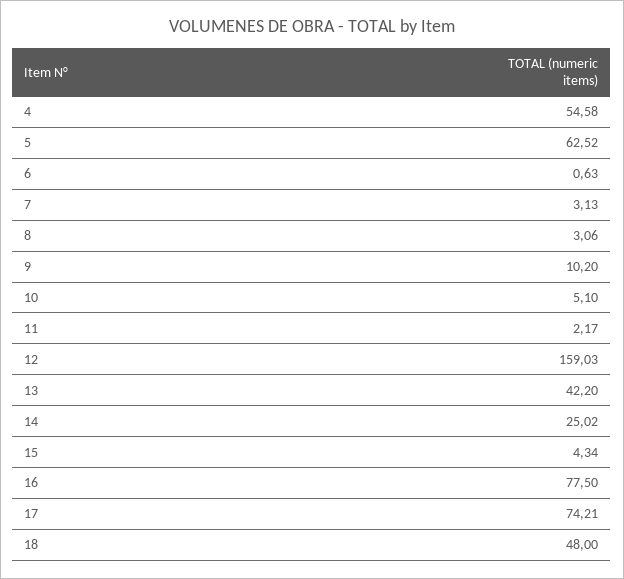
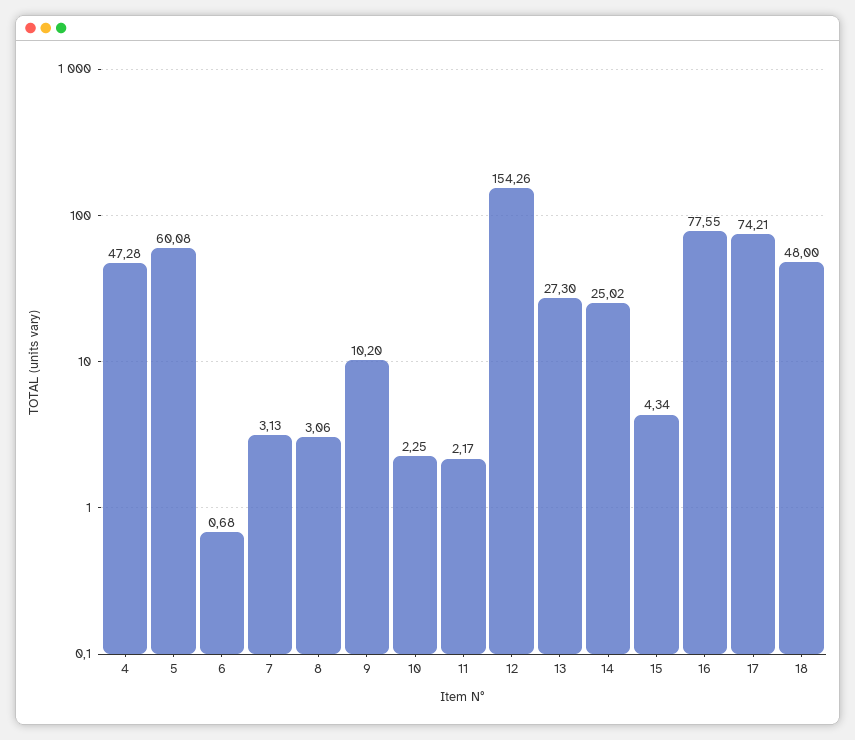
4: 54.58 -> 47.28
5: 62.52 -> 60.08
6: 0.63 -> 0.68
10: 5.1 -> 2.25
12: 159.03 -> 154.26
13: 42.2 -> 27.3
16: 77.5 -> 77.55

